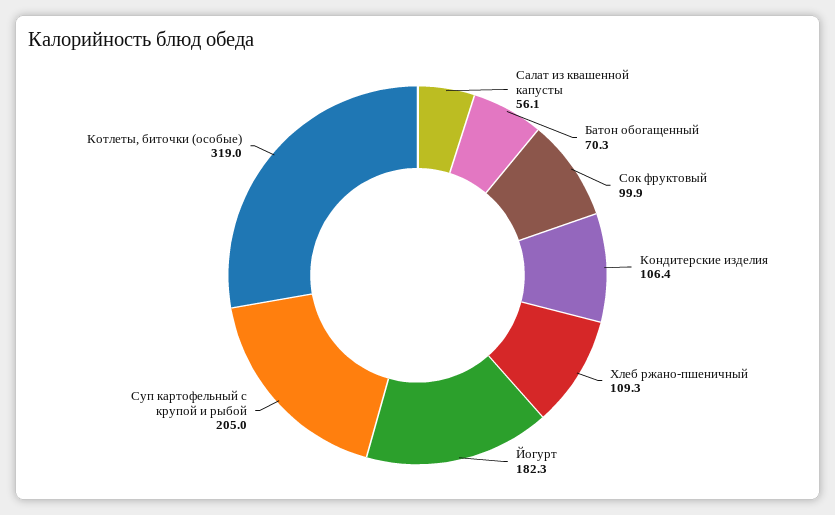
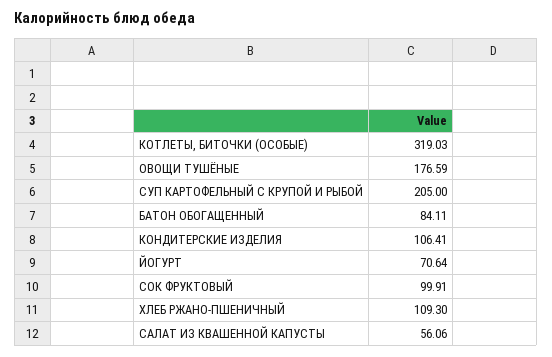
Батон обогащенный: 70.3 -> 84.11
Йогурт: 182.3 -> 70.64
ОВОЩИ ТУШЁНЫЕ: none -> 176.59

